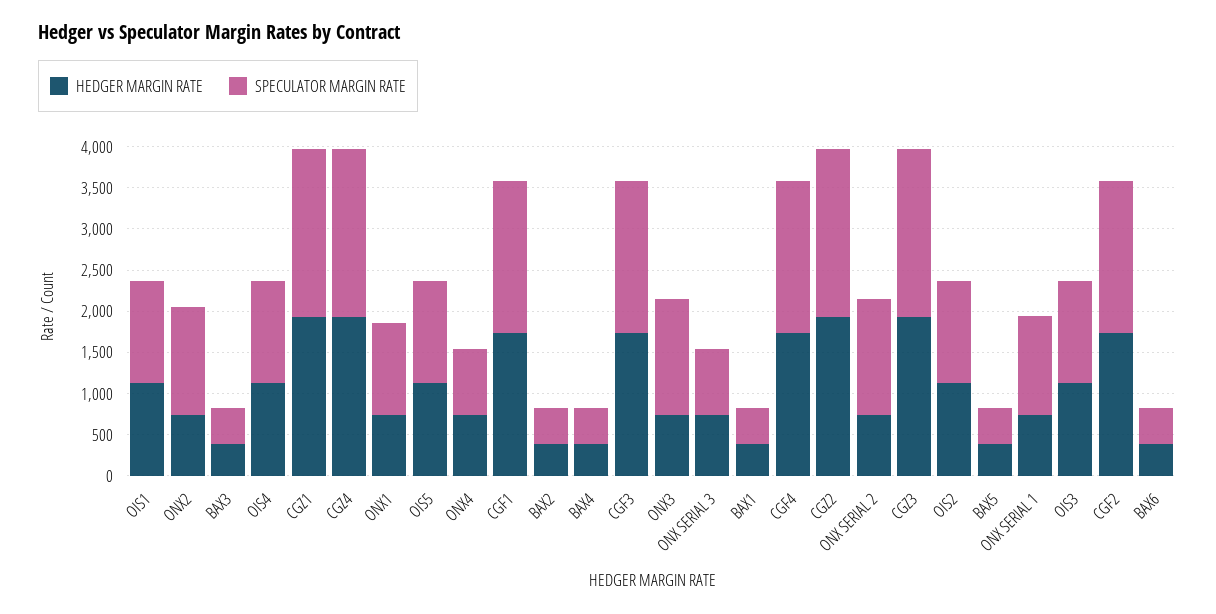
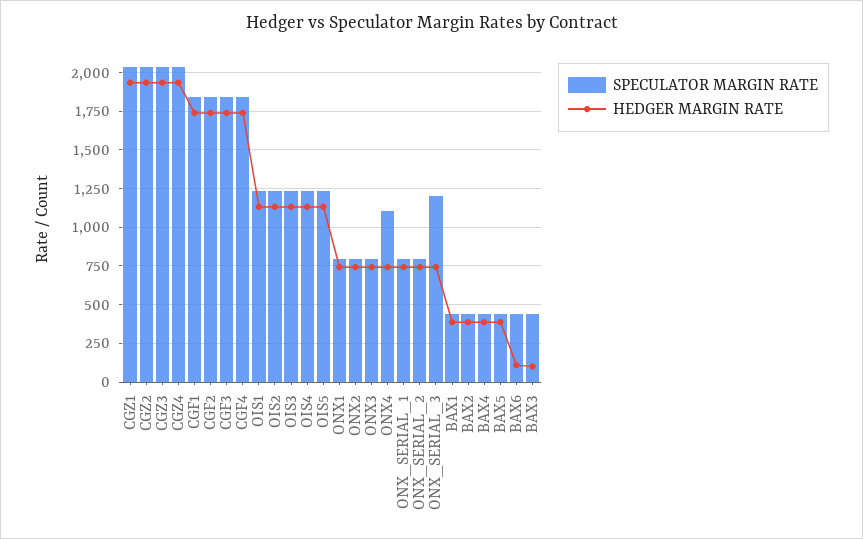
SPECULATOR MARGIN RATE, ONX2: 1300 -> 800
HEDGER MARGIN RATE, BAX3: 400 -> 100
SPECULATOR MARGIN RATE, ONX1: 1100 -> 800
SPECULATOR MARGIN RATE, ONX4: 800 -> 1100
SPECULATOR MARGIN RATE, ONX3: 1400 -> 800
SPECULATOR MARGIN RATE, ONX SERIAL 3: 800 -> 1200
SPECULATOR MARGIN RATE, ONX SERIAL 2: 1400 -> 800
SPECULATOR MARGIN RATE, ONX SERIAL 1: 1200 -> 800
HEDGER MARGIN RATE, BAX6: 400 -> 100

